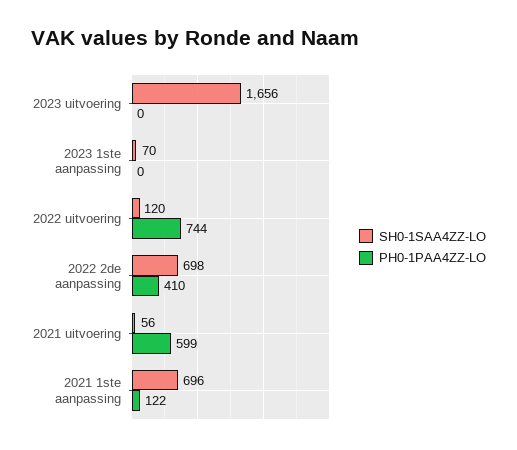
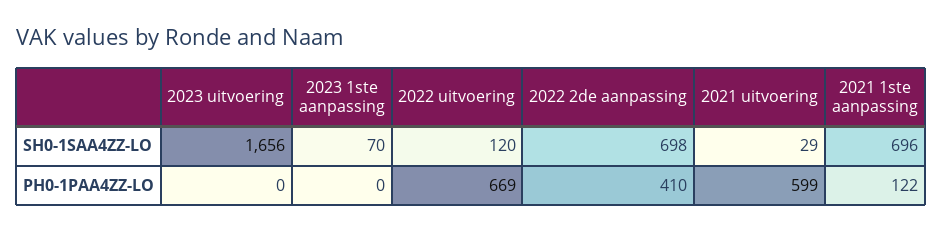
PH0-1PAA4ZZ-LO, 2022 uitvoering: 744 -> 669
SH0-1SAA4ZZ-LO, 2021 uitvoering: 56 -> 29

